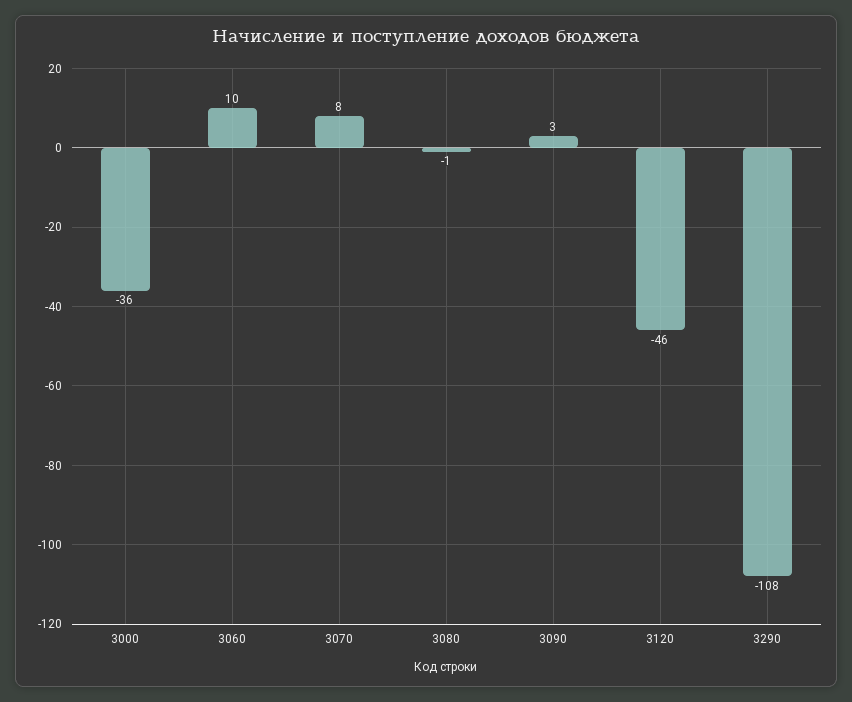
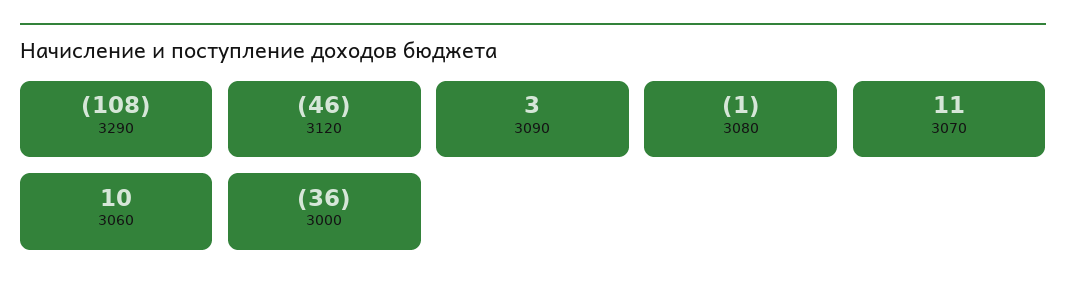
3070: 8 -> 11

